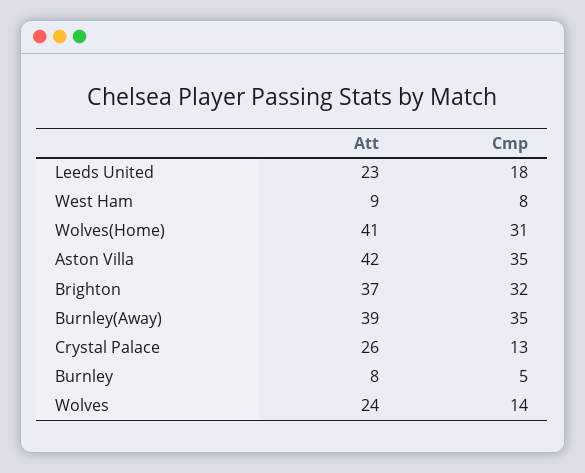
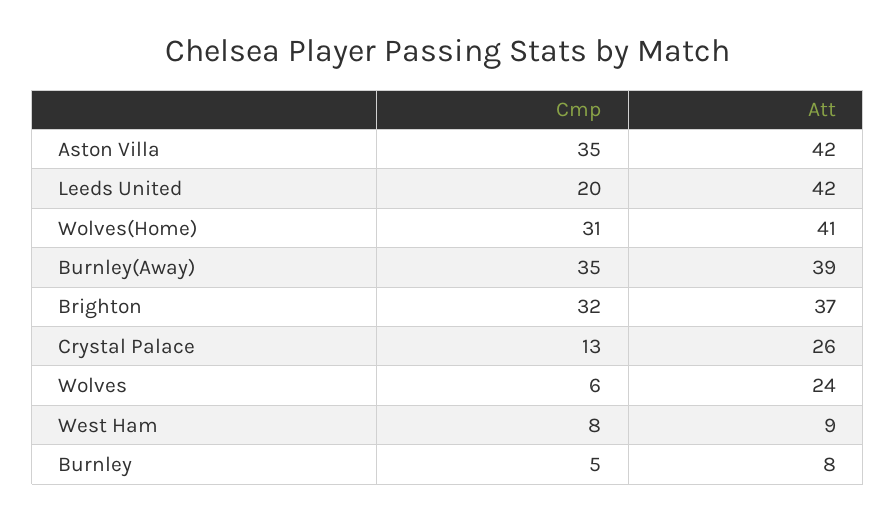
Att, Leeds United: 23 -> 42
Cmp, Leeds United: 18 -> 20
Cmp, Wolves: 14 -> 6

